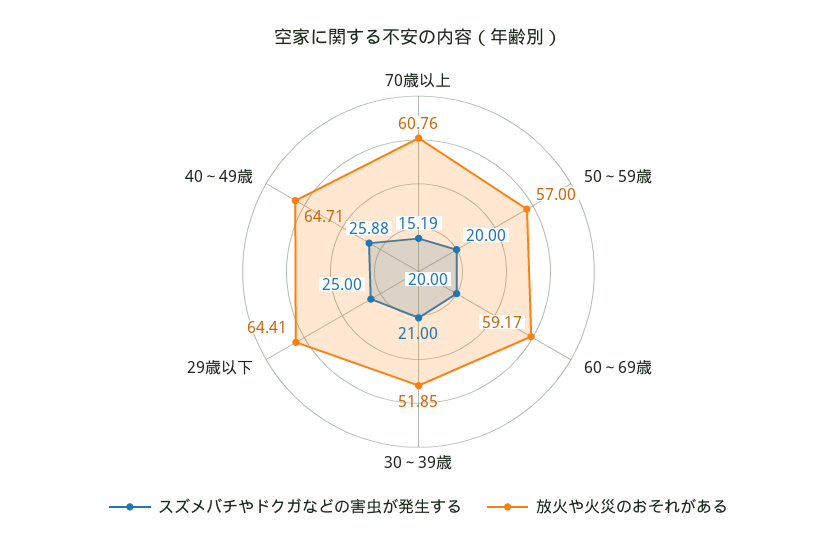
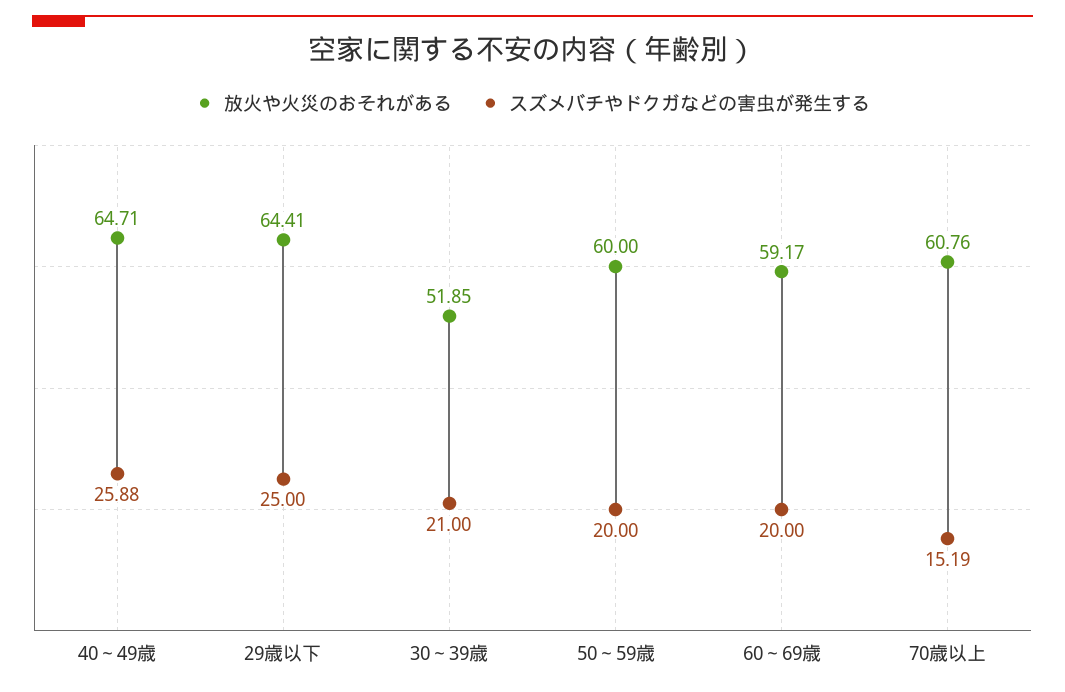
放火や火災のおそれがある, 50～59歳: 57 -> 60

